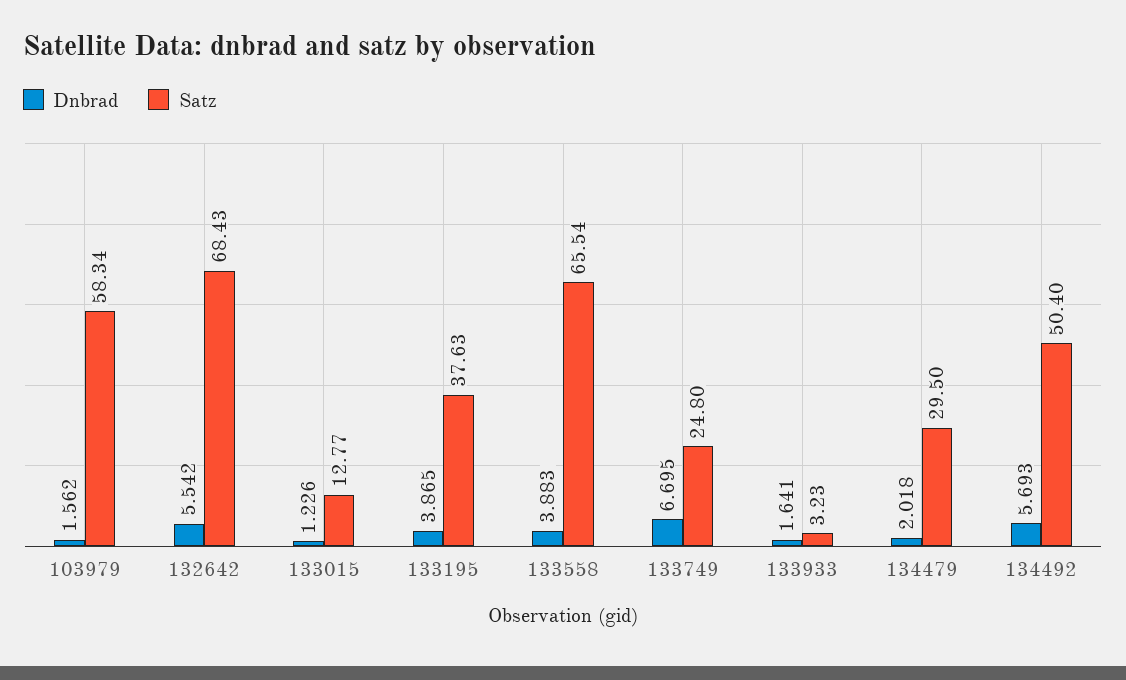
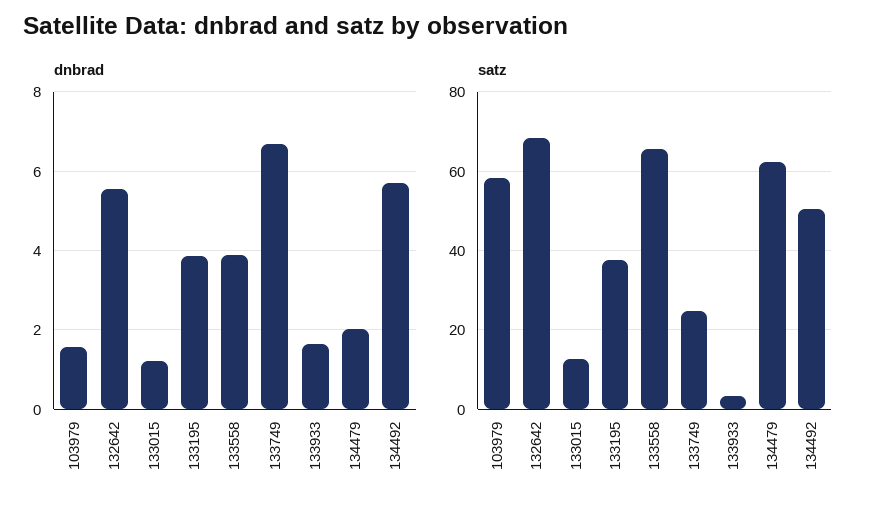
Satz, 134479: 29.5 -> 62

